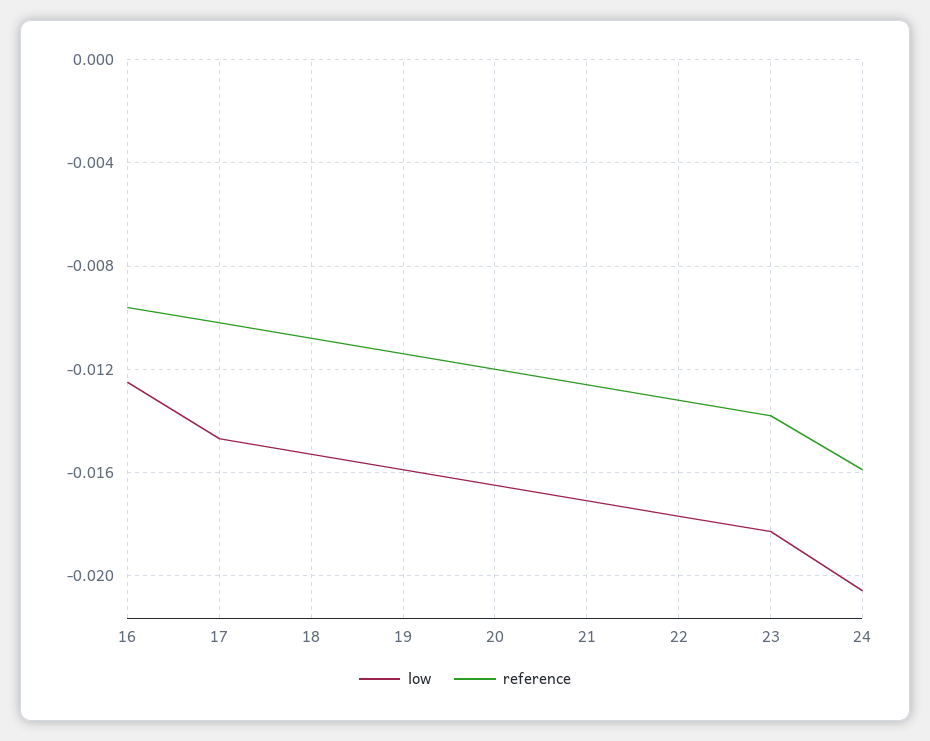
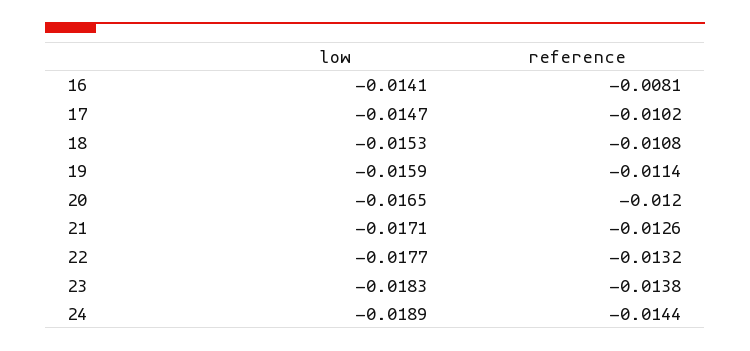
low, 16: -0.0125 -> -0.0141
reference, 16: -0.0095 -> -0.0081
low, 24: -0.0205 -> -0.0189
reference, 24: -0.016 -> -0.0144

